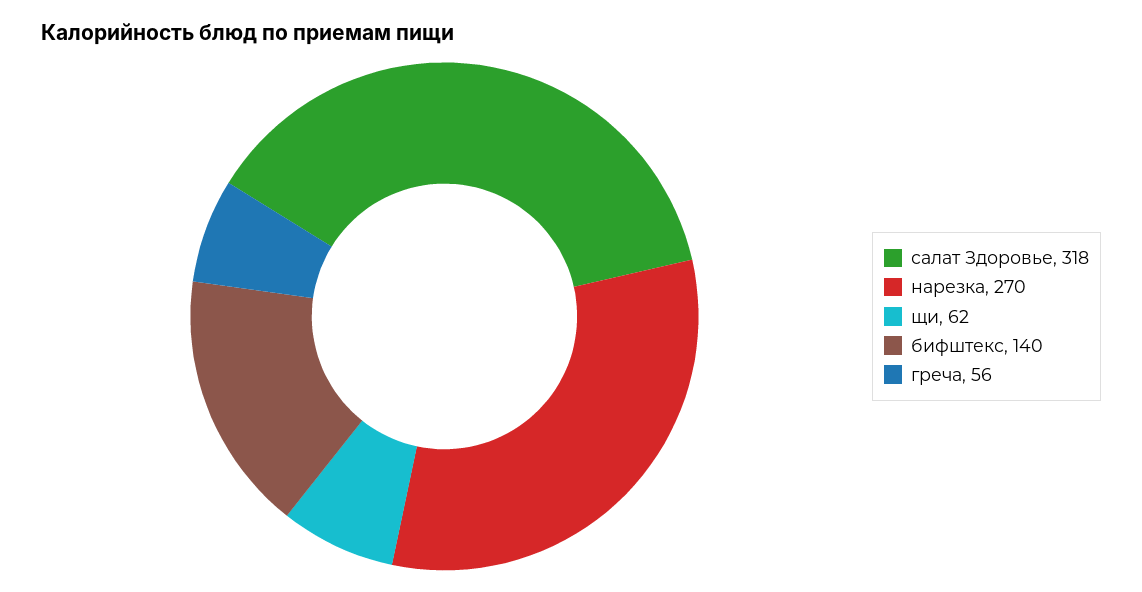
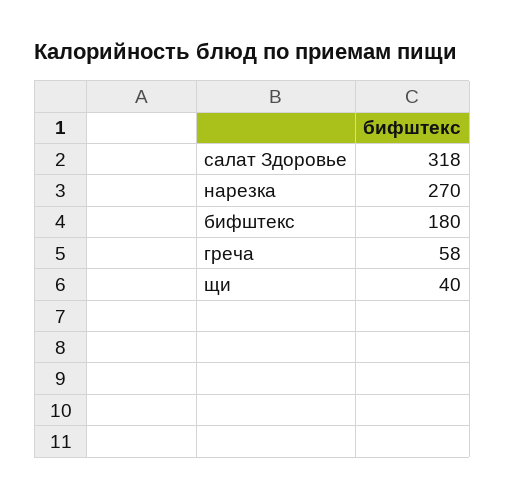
щи: 62 -> 40
бифштекс: 140 -> 180
греча: 56 -> 58

